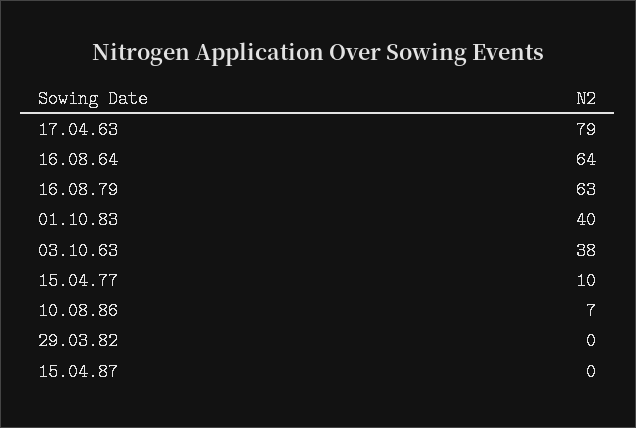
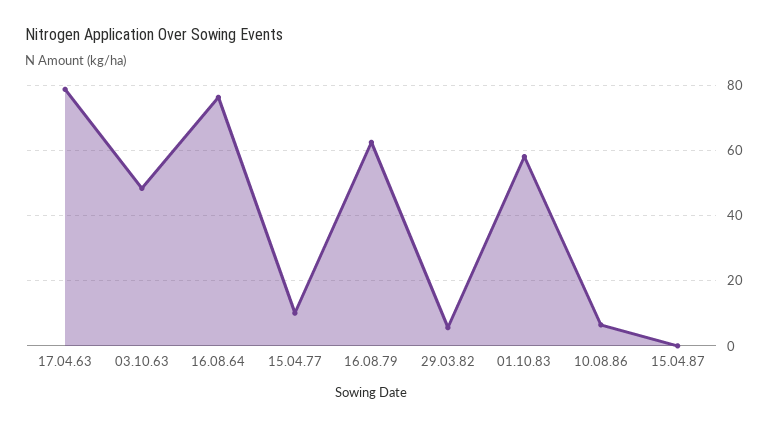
16.08.64: 64 -> 76
01.10.83: 40 -> 58
03.10.63: 38 -> 48
29.03.82: 0 -> 6

